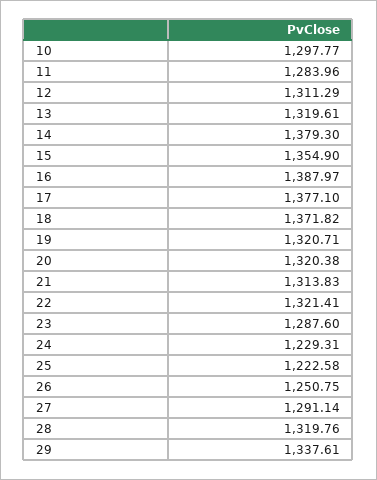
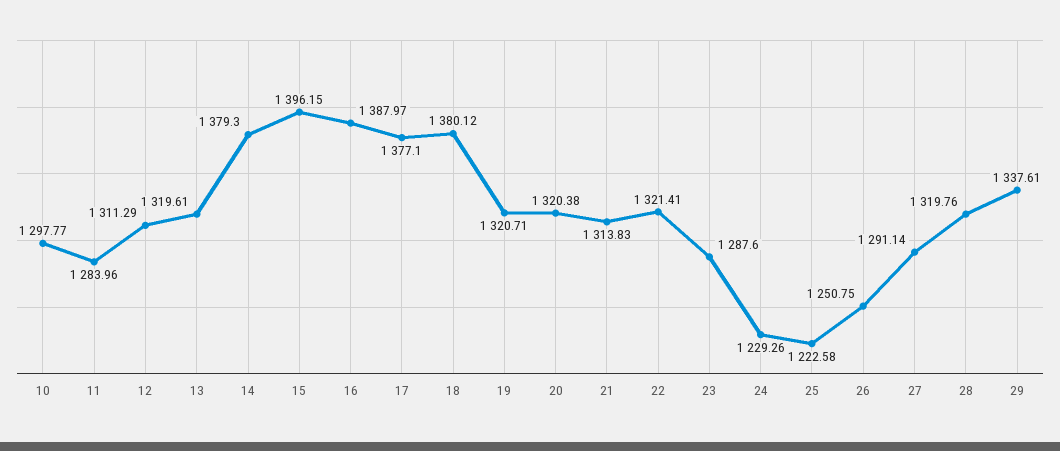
15: 1354.9 -> 1396.15
18: 1371.82 -> 1380.12
24: 1229.31 -> 1229.26

